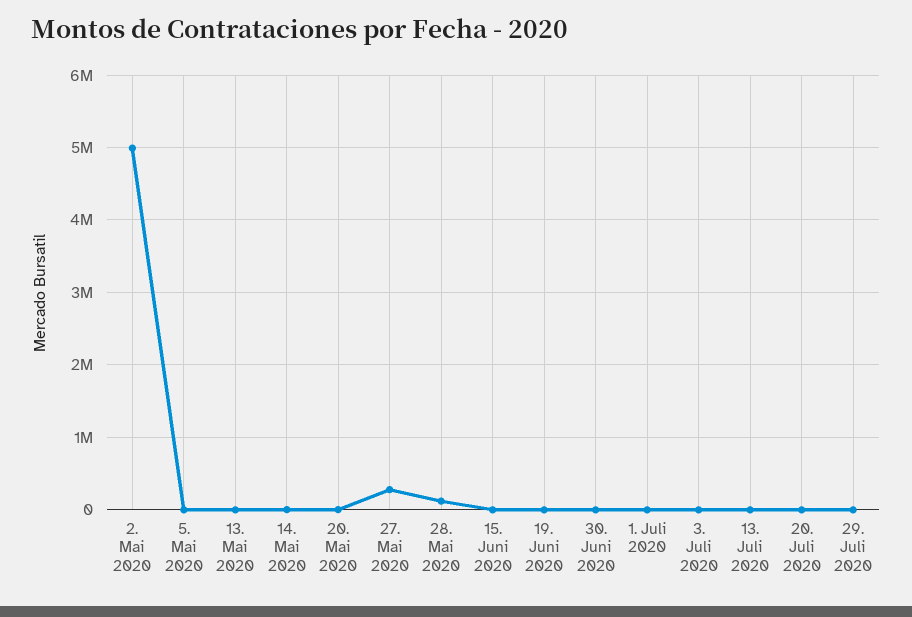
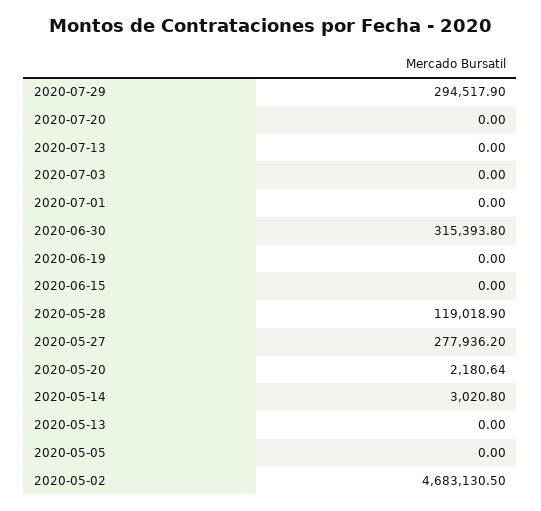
2. Mai 2020: 5000000 -> 4683130.5
30. Juni 2020: 0 -> 315393.8
29. Juli 2020: 0 -> 294517.9

